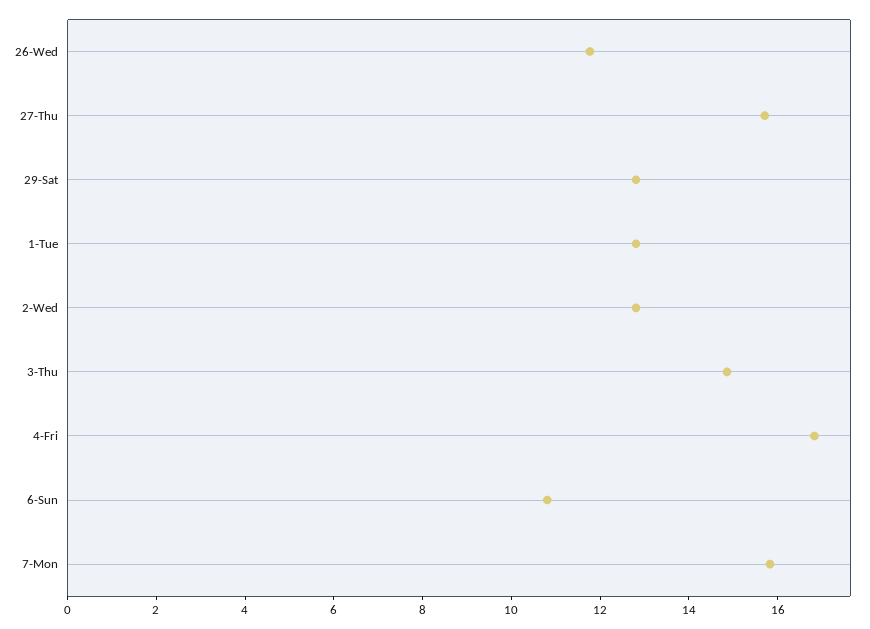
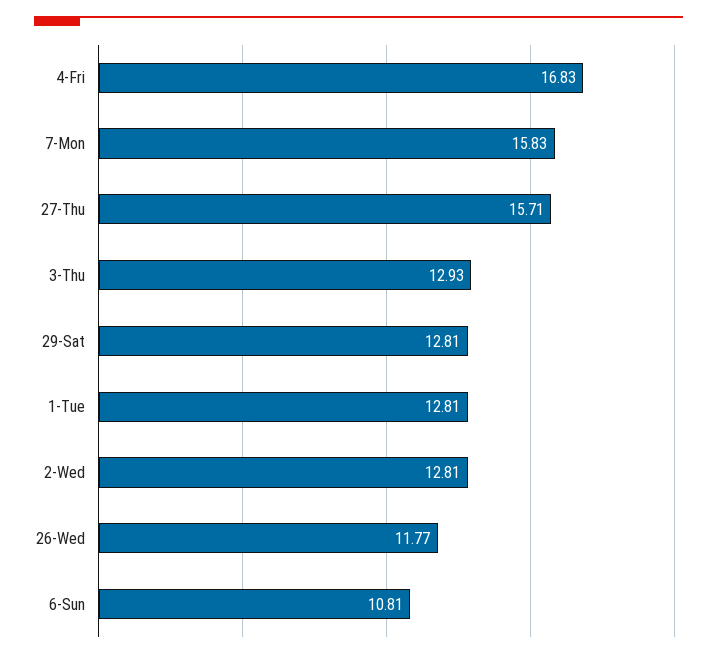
3-Thu: 15 -> 12.93

